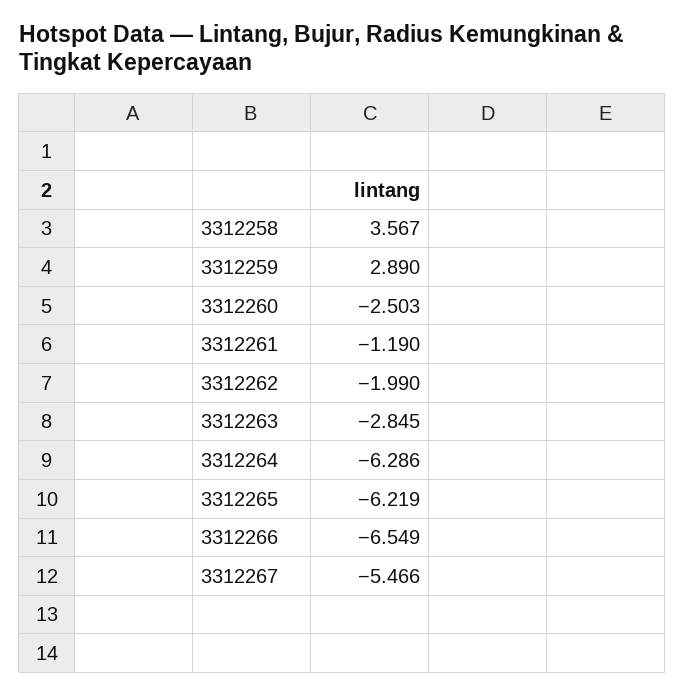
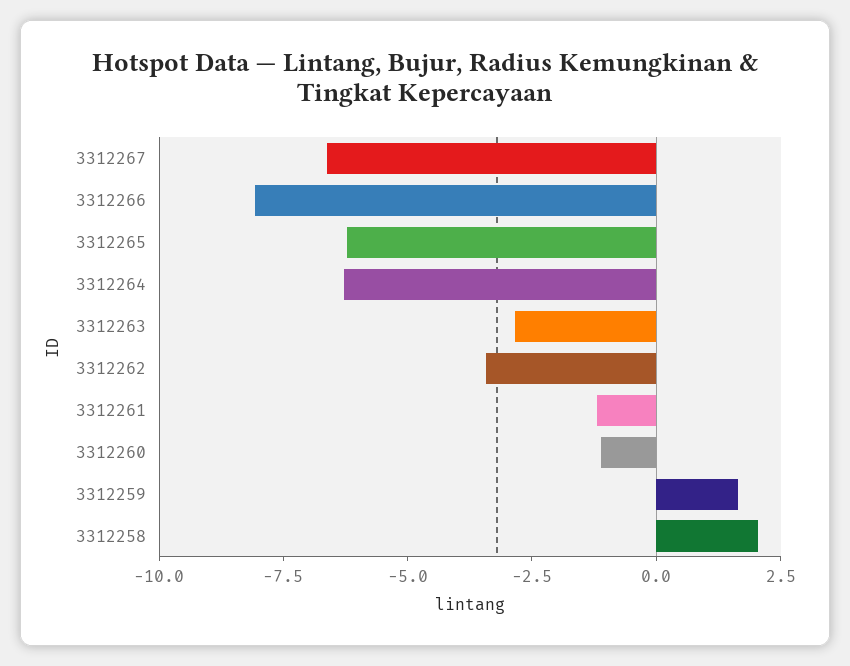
3312258: 3.567 -> 2
3312259: 2.89 -> 1.5
3312260: -2.503 -> -1
3312262: -1.99 -> -3.5
3312266: -6.549 -> -8
3312267: -5.466 -> -6.5

